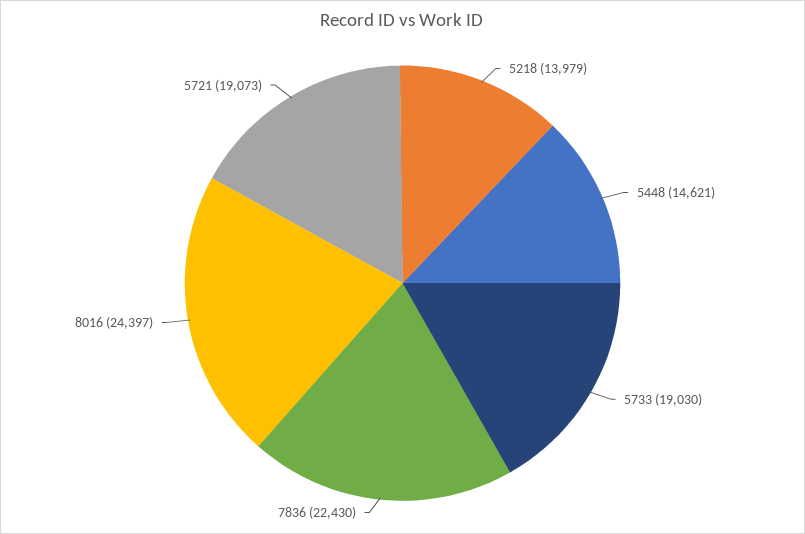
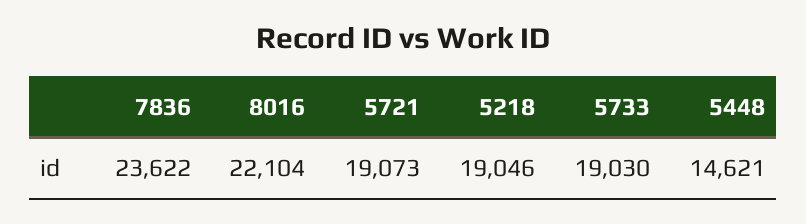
5218: 13979 -> 19046
7836: 22430 -> 23622
8016: 24397 -> 22104

